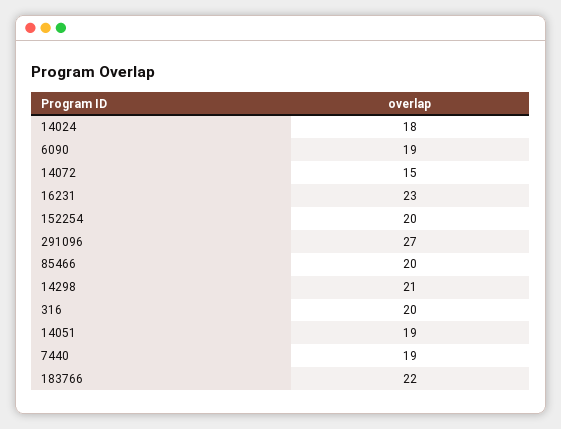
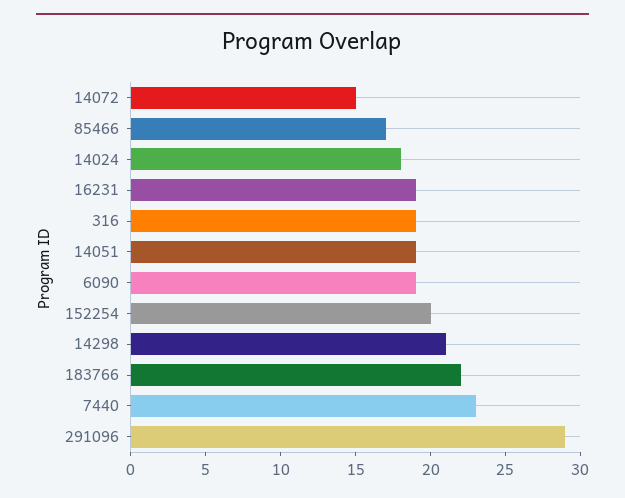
16231: 23 -> 19
291096: 27 -> 29
85466: 20 -> 17
316: 20 -> 19
7440: 19 -> 23

